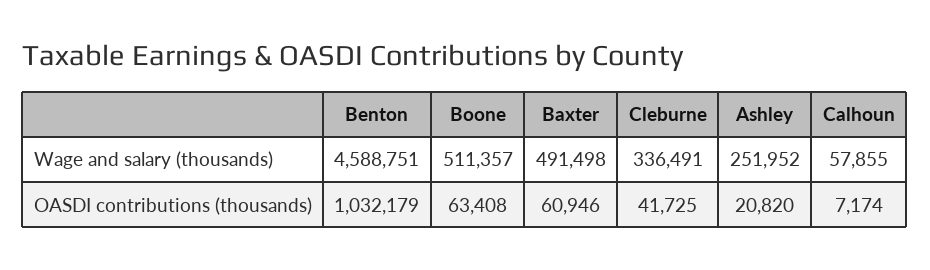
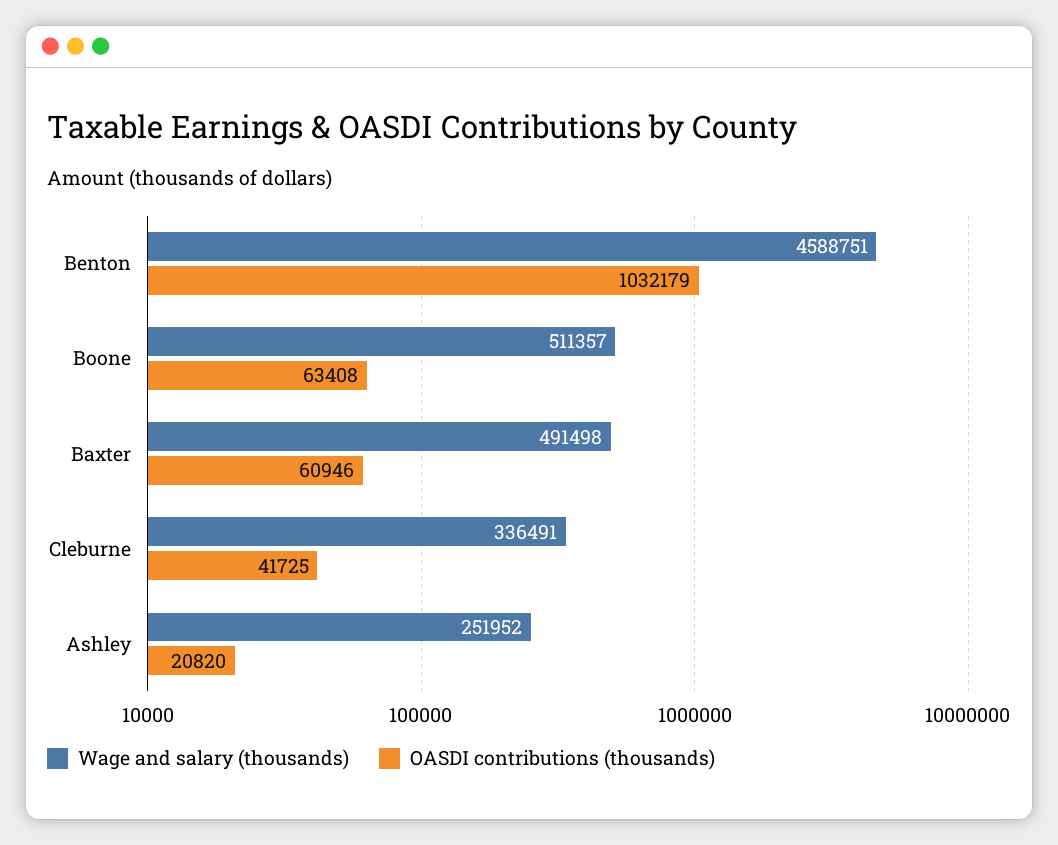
Wage and salary (thousands), Calhoun: 57855 -> none
OASDI contributions (thousands), Calhoun: 7174 -> none

